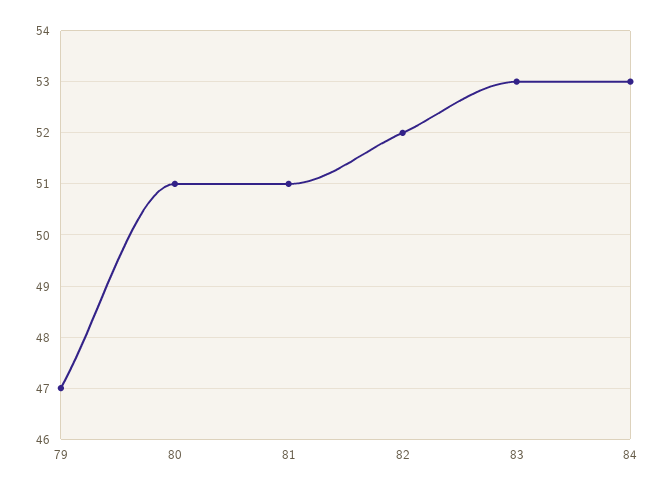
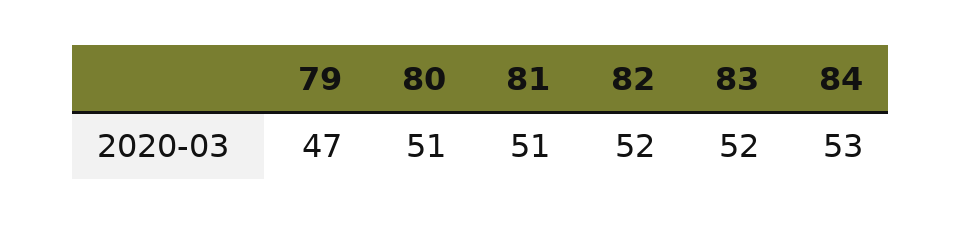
83: 53 -> 52

